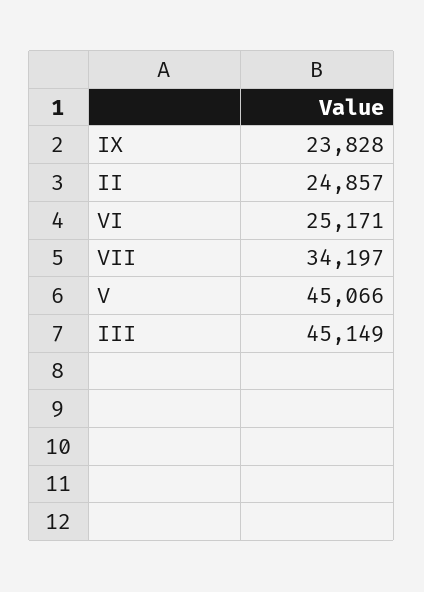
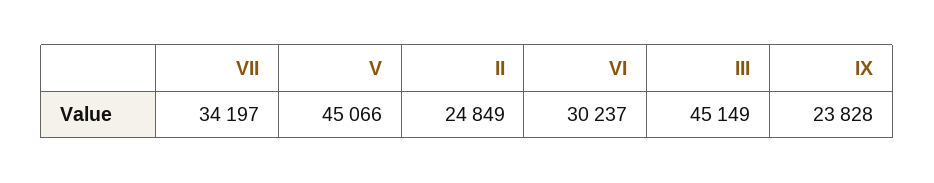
II: 24857 -> 24849
VI: 25171 -> 30237

